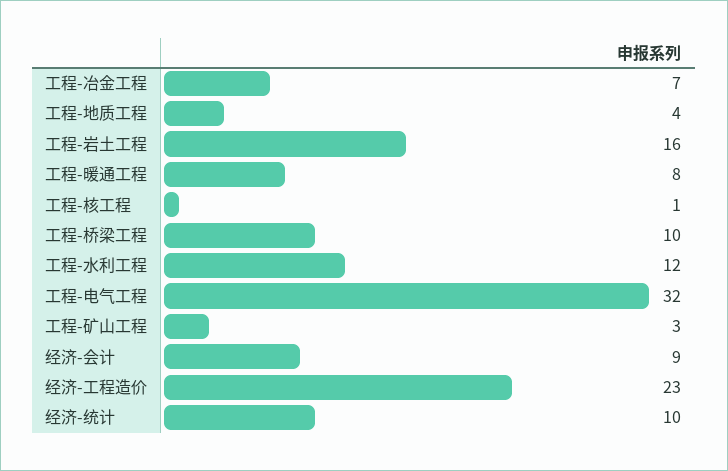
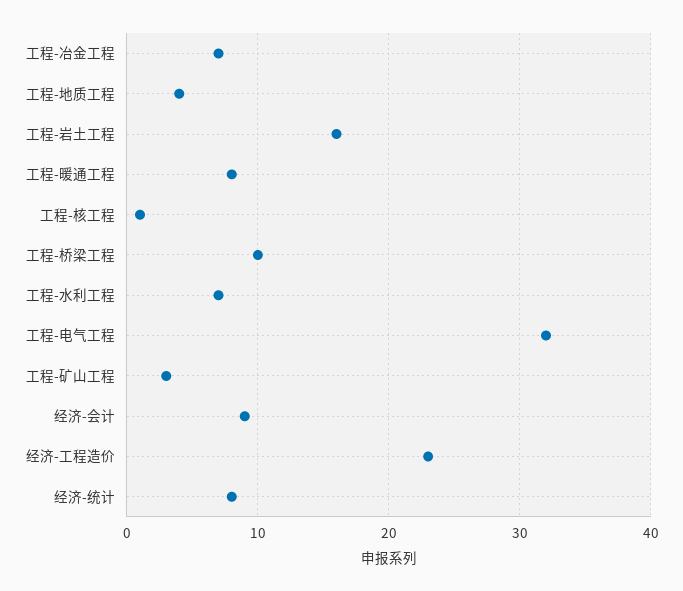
工程-水利工程: 12 -> 7
经济-统计: 10 -> 8

